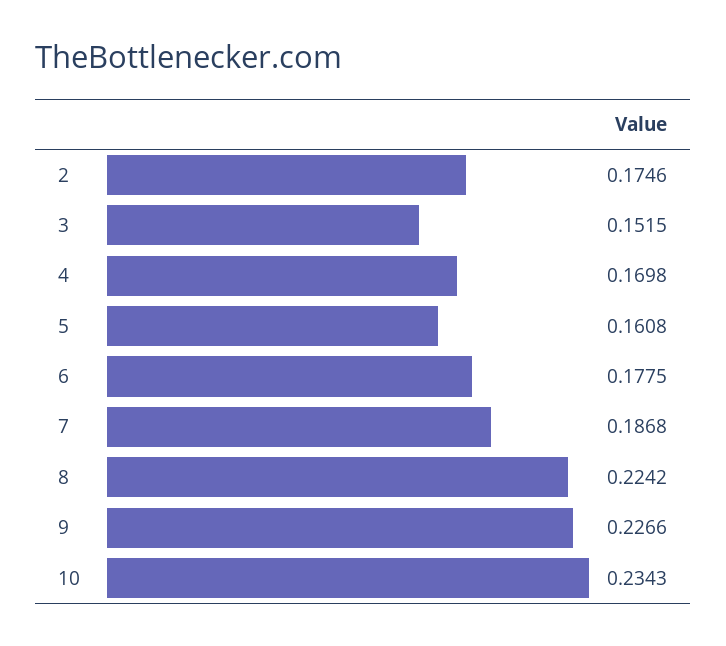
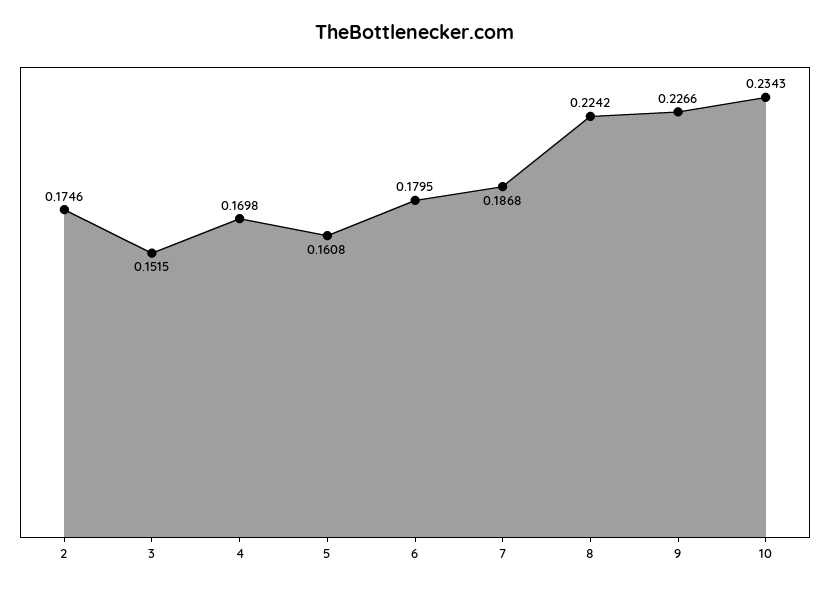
6: 0.1775 -> 0.1795

